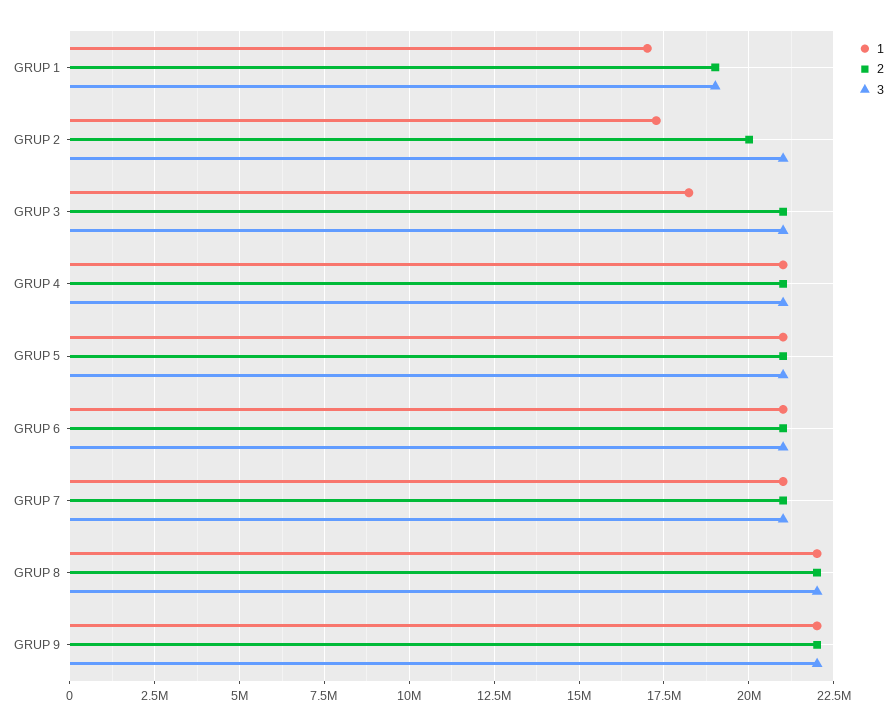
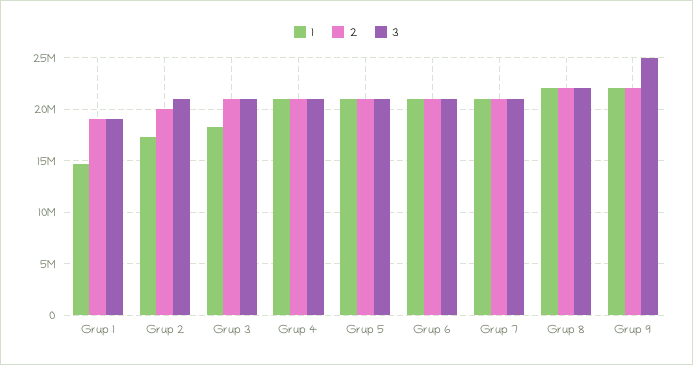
1, GRUP 1: 17000000 -> 15000000
3, GRUP 9: 22000000 -> 25000000

